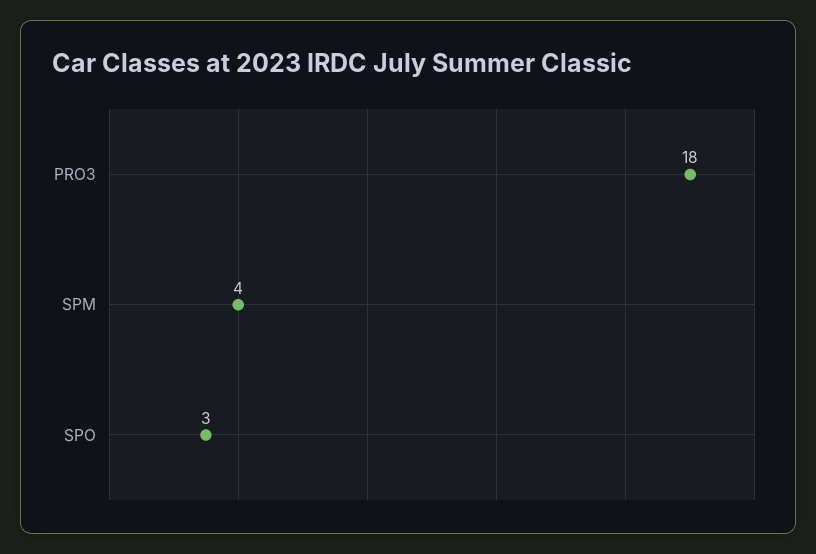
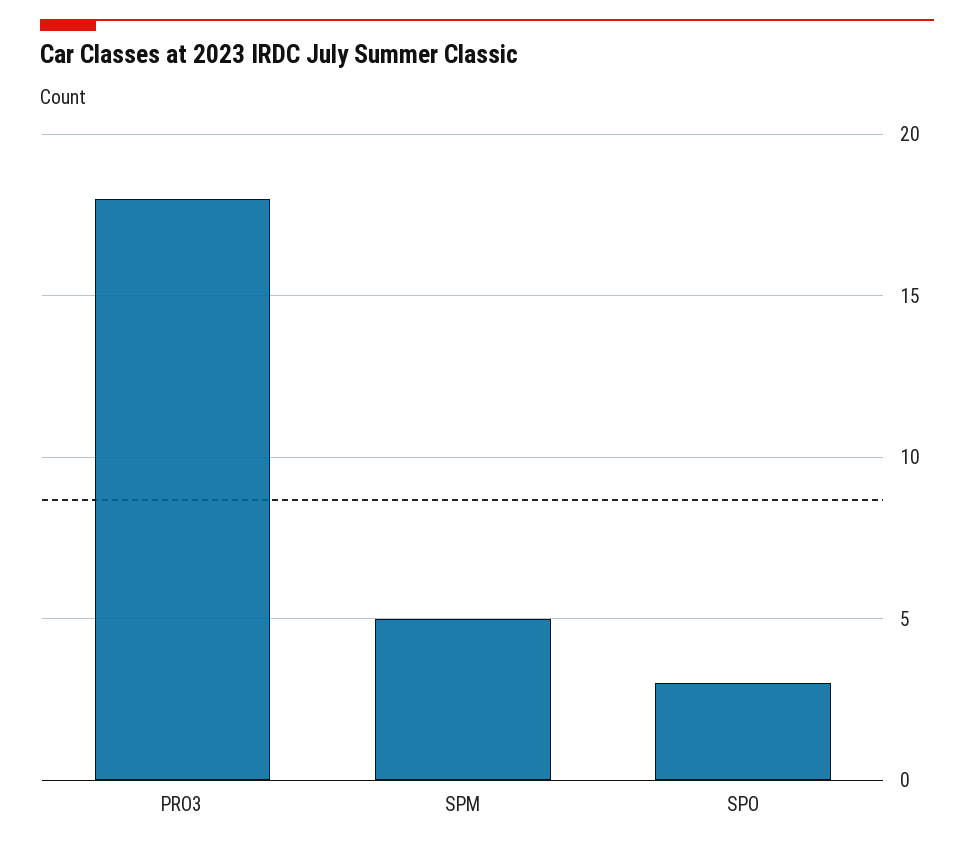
SPM: 4 -> 5

